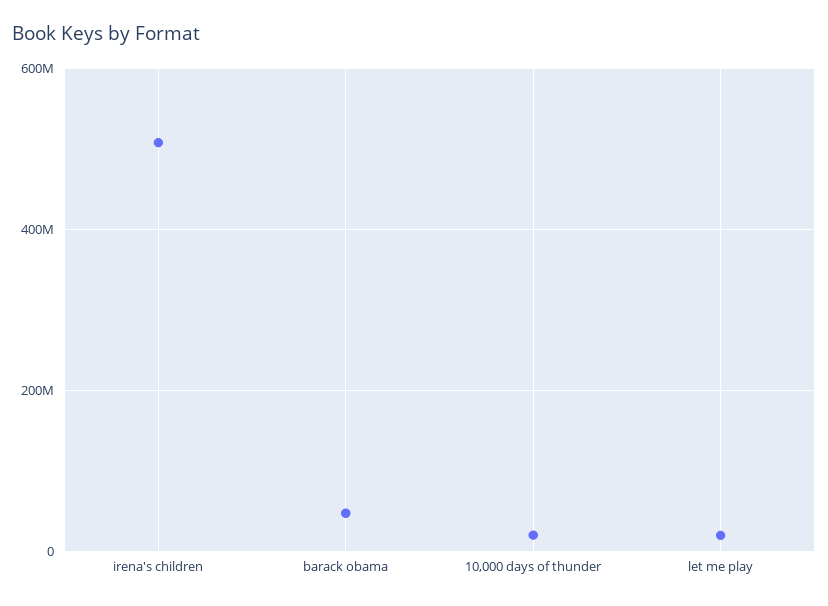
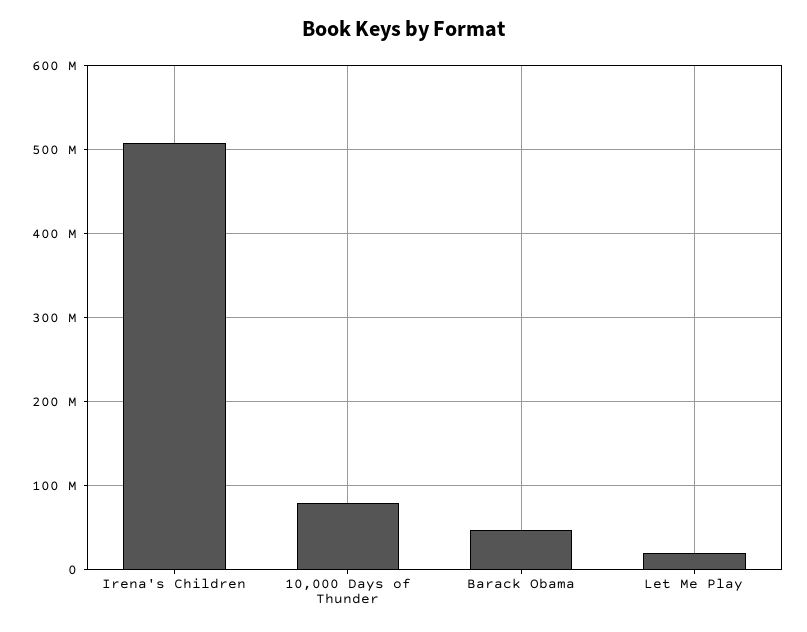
10,000 days of thunder: 20000000 -> 80000000

